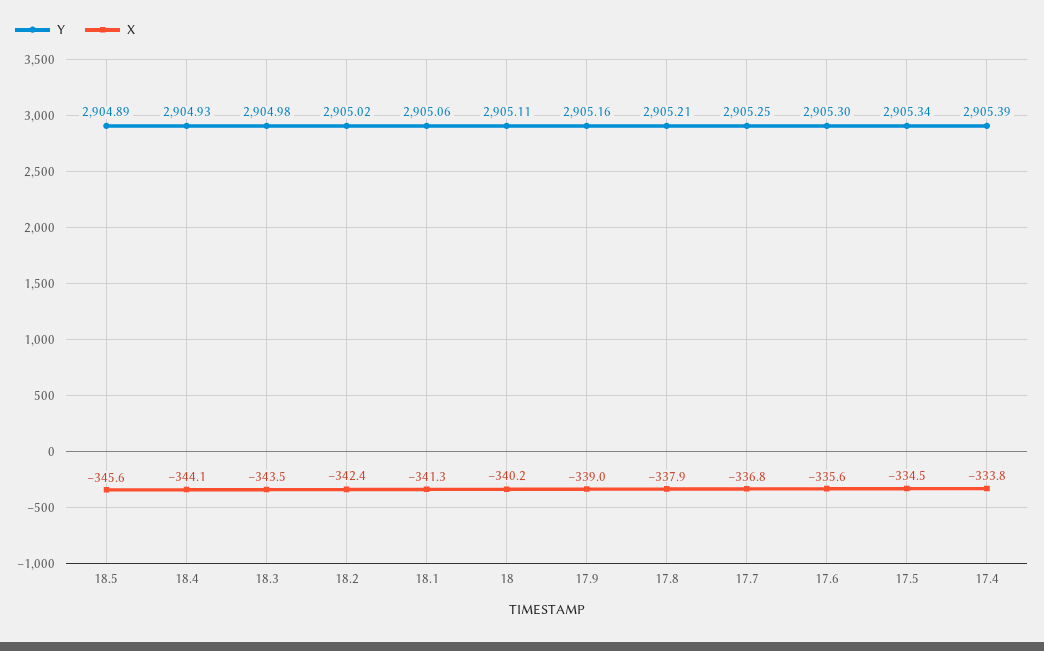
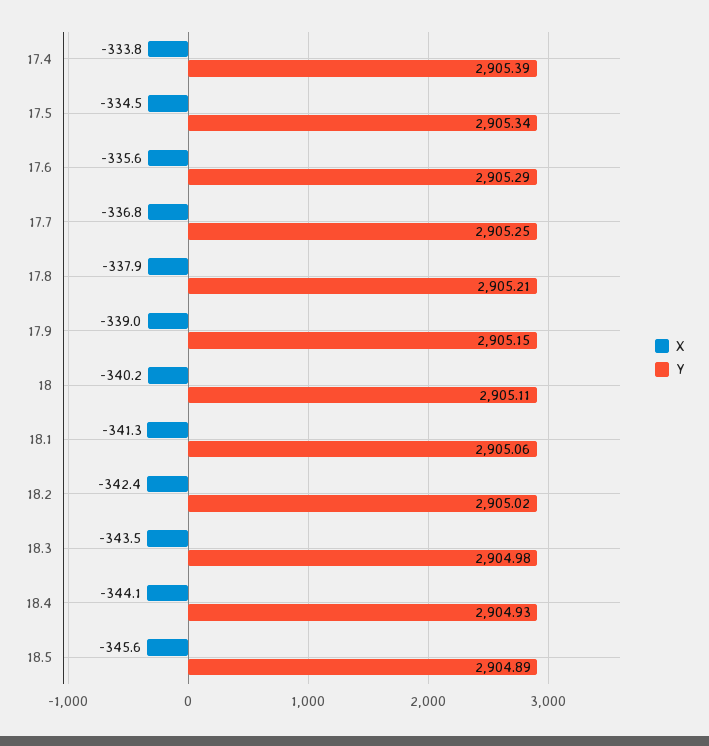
Y, 17.9: 2905.16 -> 2905.15
Y, 17.6: 2905.3 -> 2905.29

